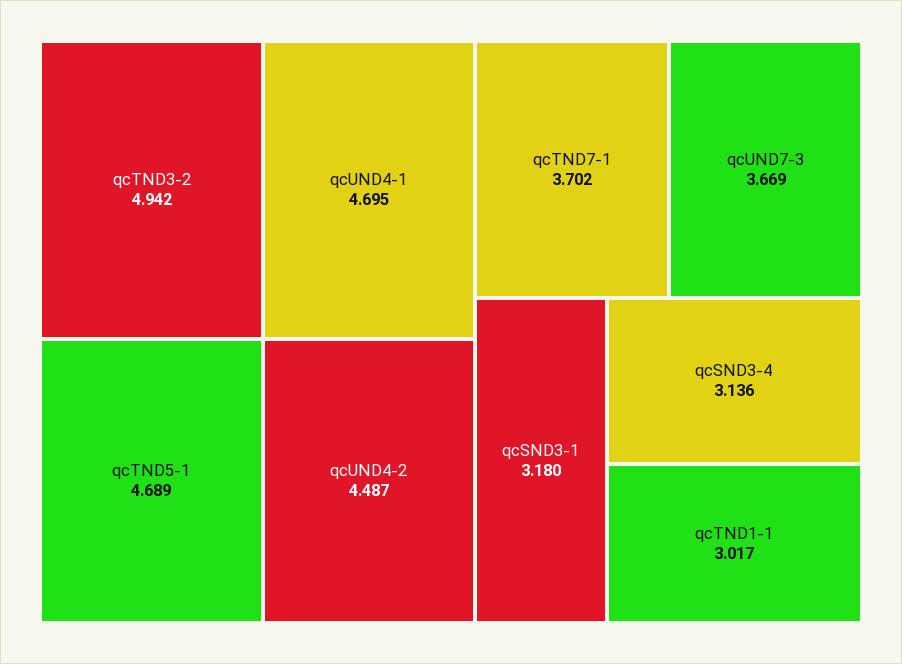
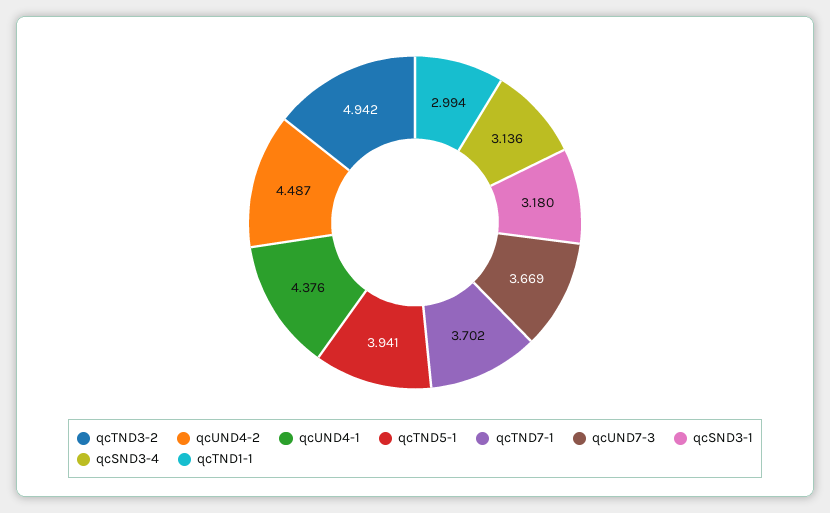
qcUND4-1: 4.695 -> 4.376
qcTND5-1: 4.689 -> 3.941
qcTND1-1: 3.017 -> 2.994

